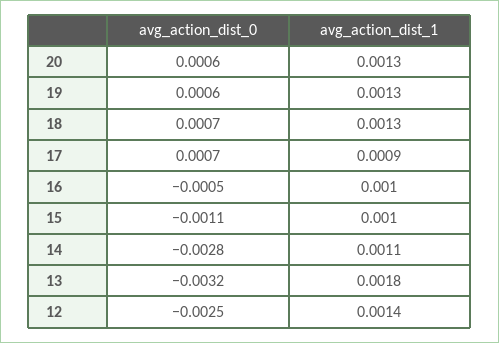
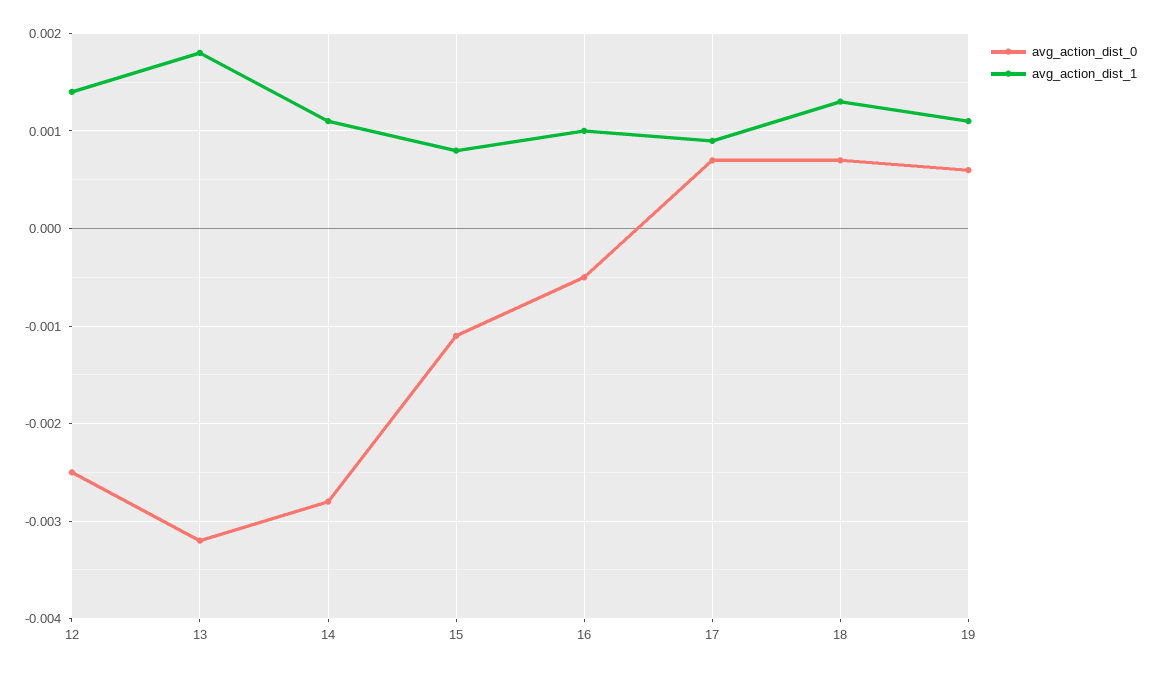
avg_action_dist_0, 20: 0.0006 -> none
avg_action_dist_1, 20: 0.0013 -> none
avg_action_dist_1, 19: 0.0013 -> 0.0011
avg_action_dist_1, 15: 0.001 -> 0.0008

